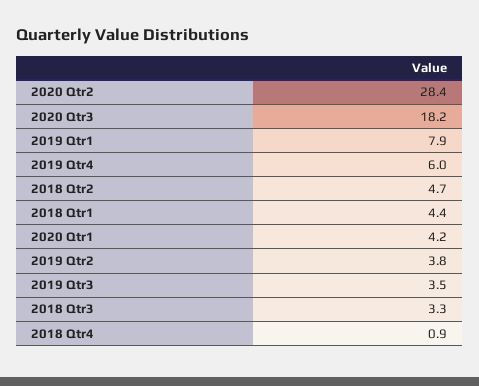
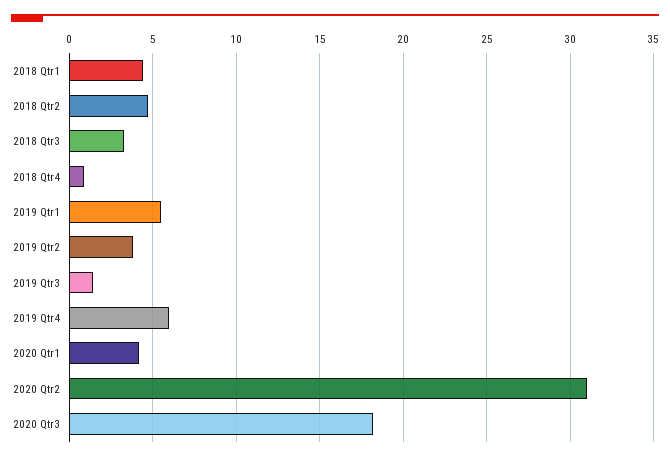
2020 Qtr2: 28.4 -> 31
2019 Qtr1: 7.9 -> 5.5
2019 Qtr3: 3.5 -> 1.5

